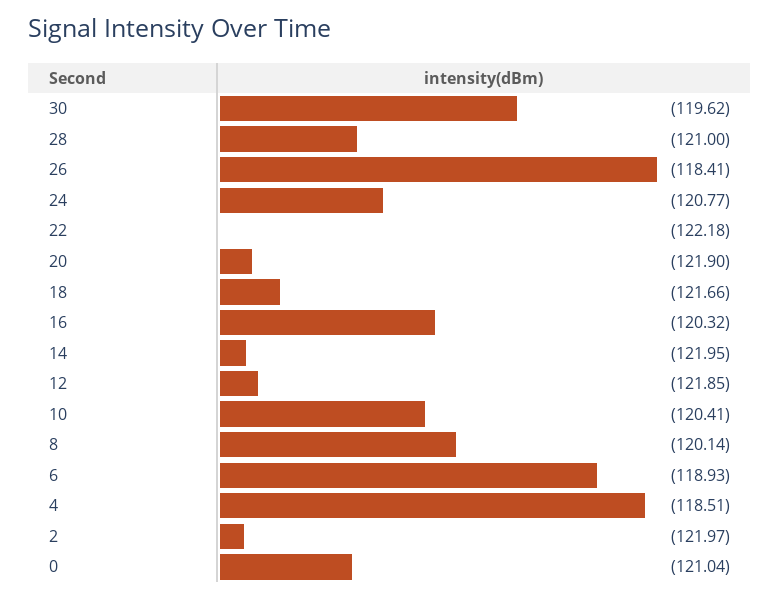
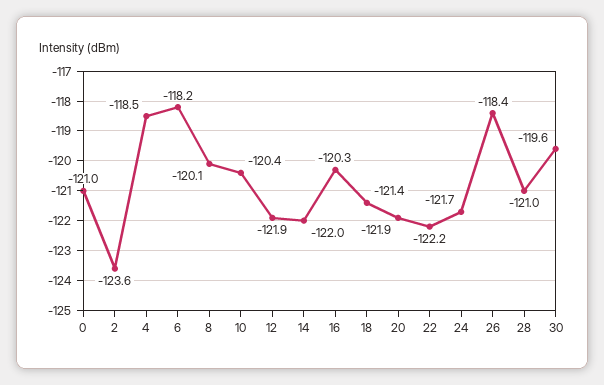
24: -120.77 -> -121.7
18: -121.66 -> -121.4
6: -118.93 -> -118.2
2: -121.97 -> -123.6

